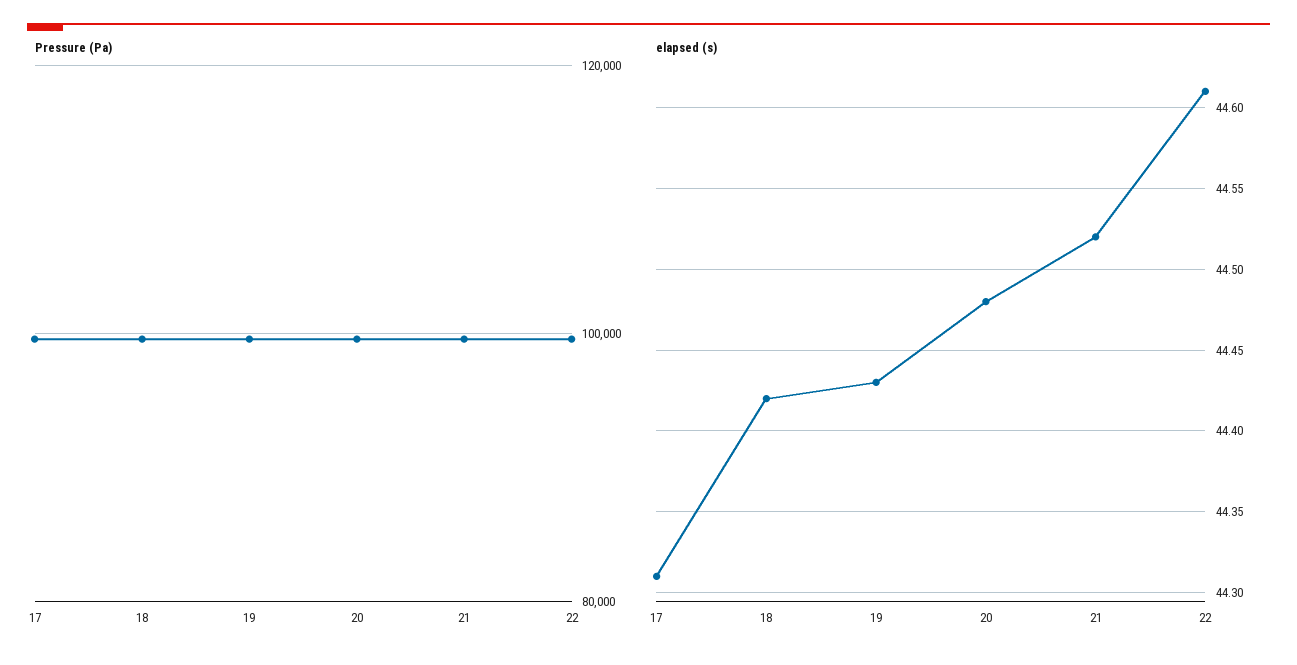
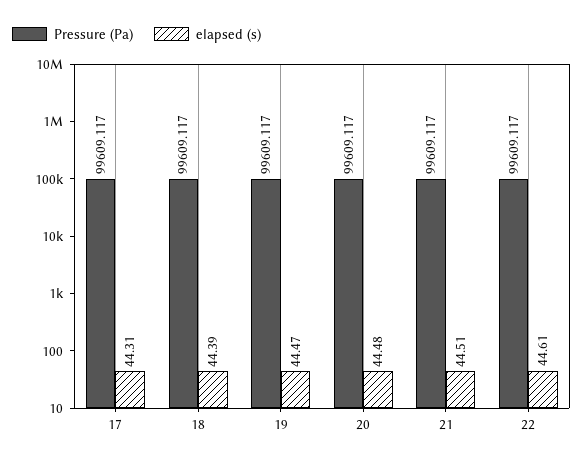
elapsed (s), 18: 44.42 -> 44.39
elapsed (s), 19: 44.43 -> 44.47
elapsed (s), 21: 44.52 -> 44.51

